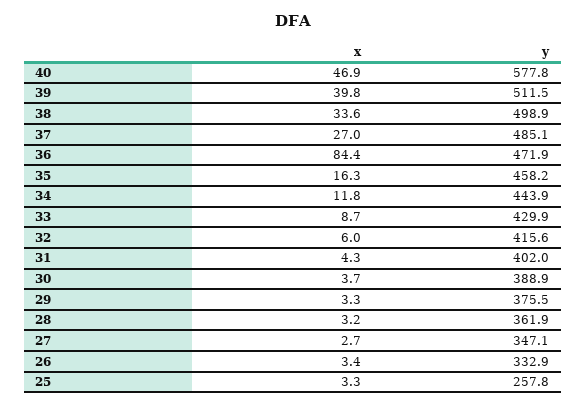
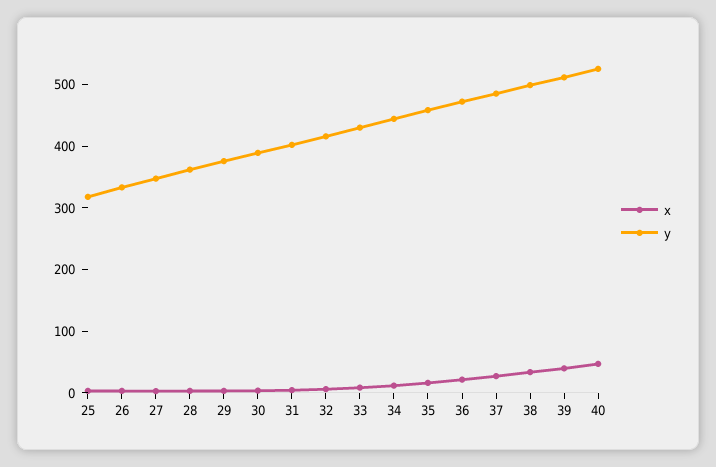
y, 40: 577.8 -> 520
x, 36: 84.4 -> 20
y, 25: 257.8 -> 320

